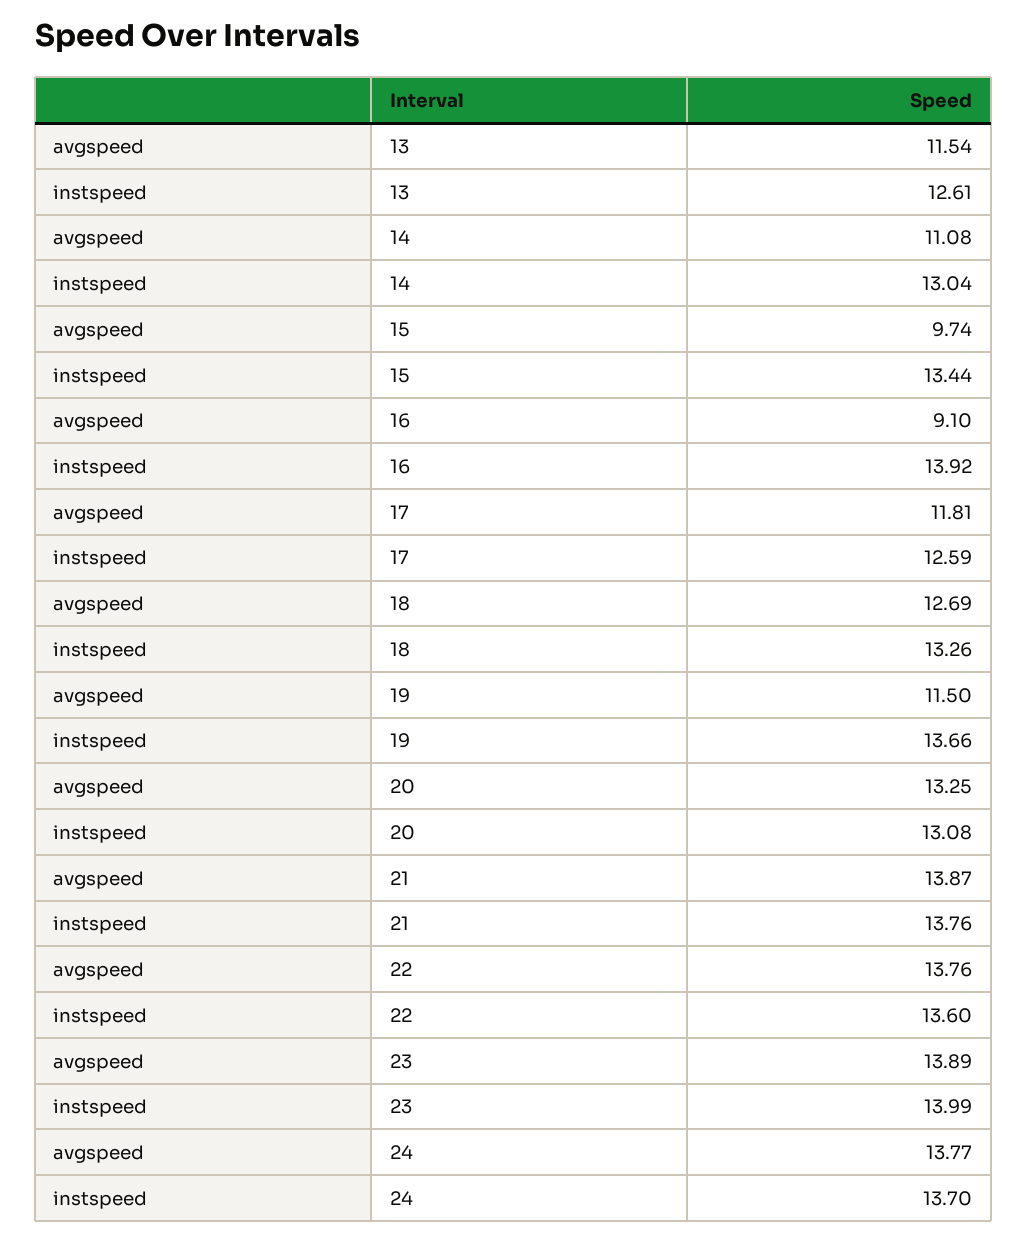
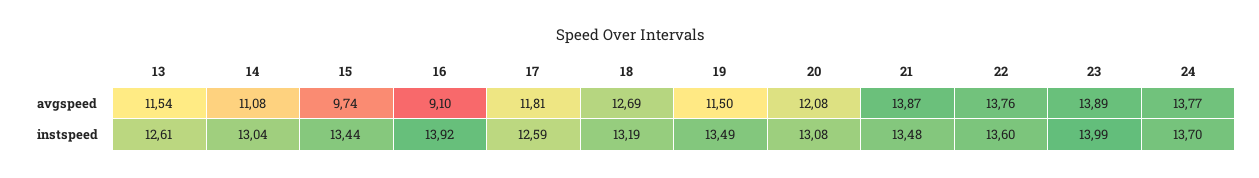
instspeed, 18: 13.26 -> 13.19
instspeed, 19: 13.66 -> 13.49
avgspeed, 20: 13.25 -> 12.08
instspeed, 21: 13.76 -> 13.48

